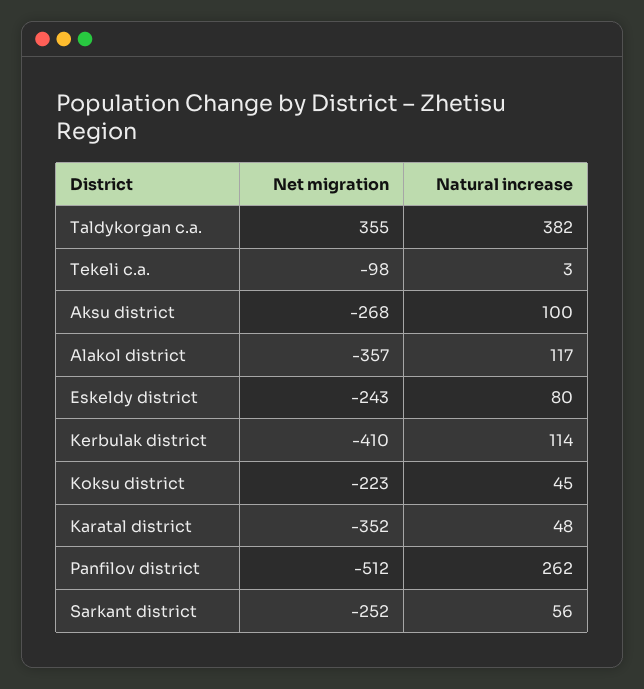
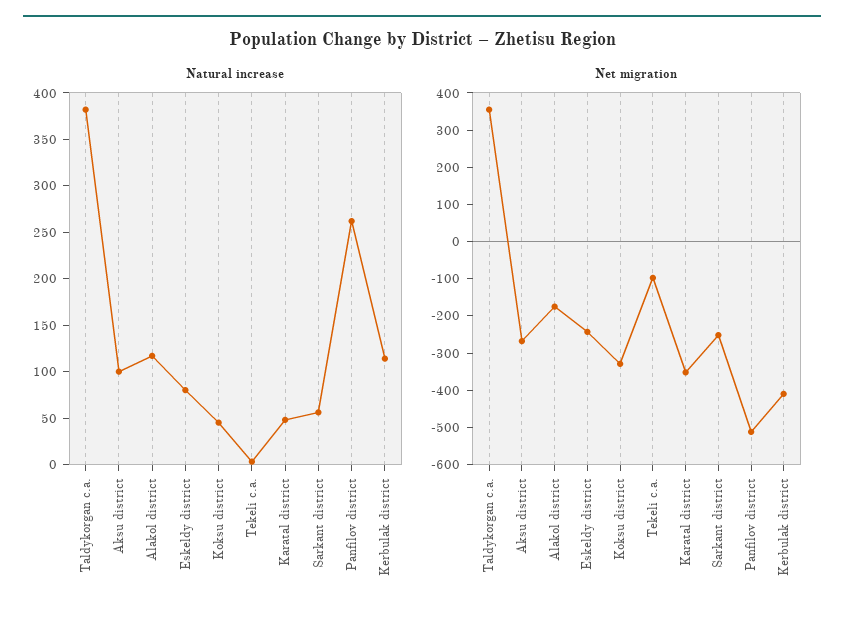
Net migration, Alakol district: -357 -> -175
Net migration, Koksu district: -223 -> -325

